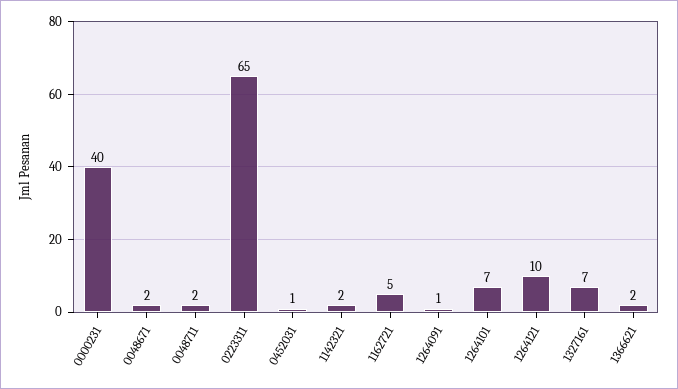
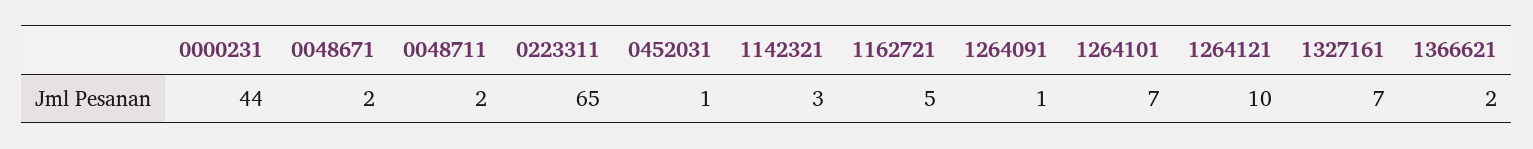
0000231: 40 -> 44
1142321: 2 -> 3

